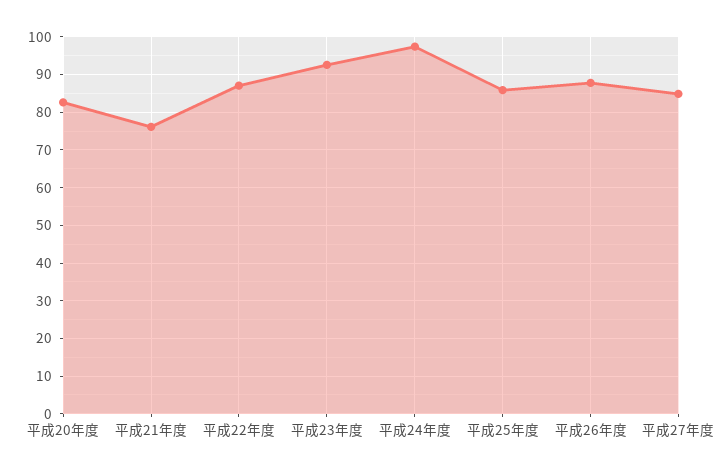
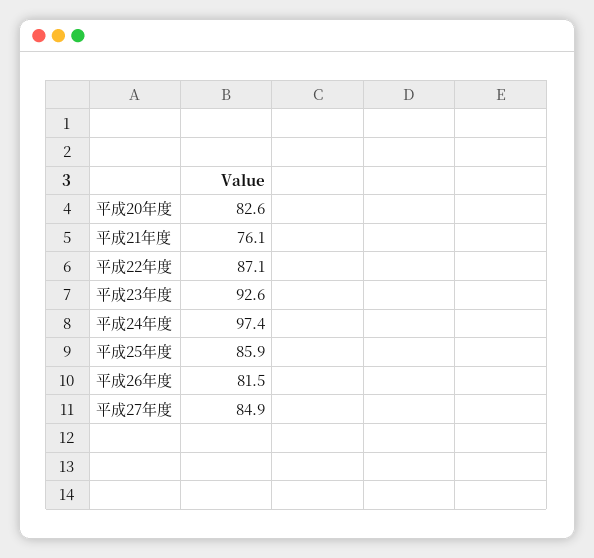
平成26年度: 88 -> 81.5

